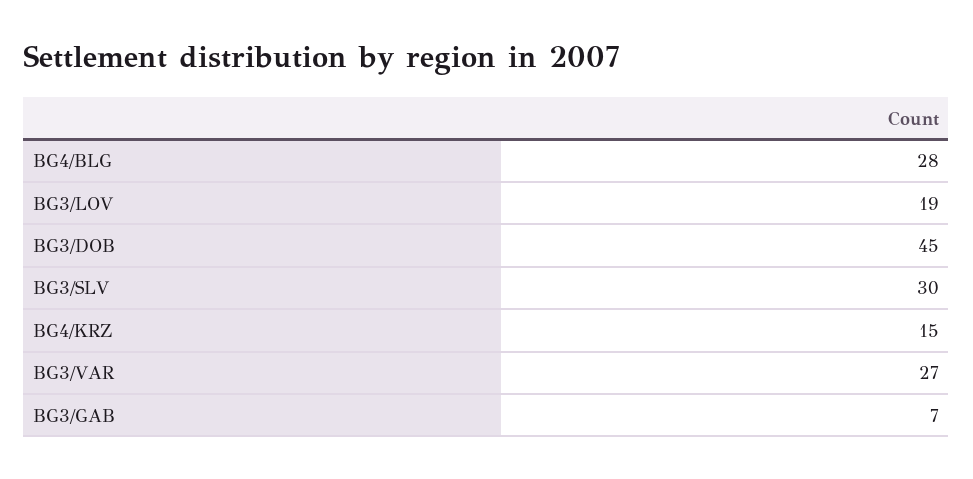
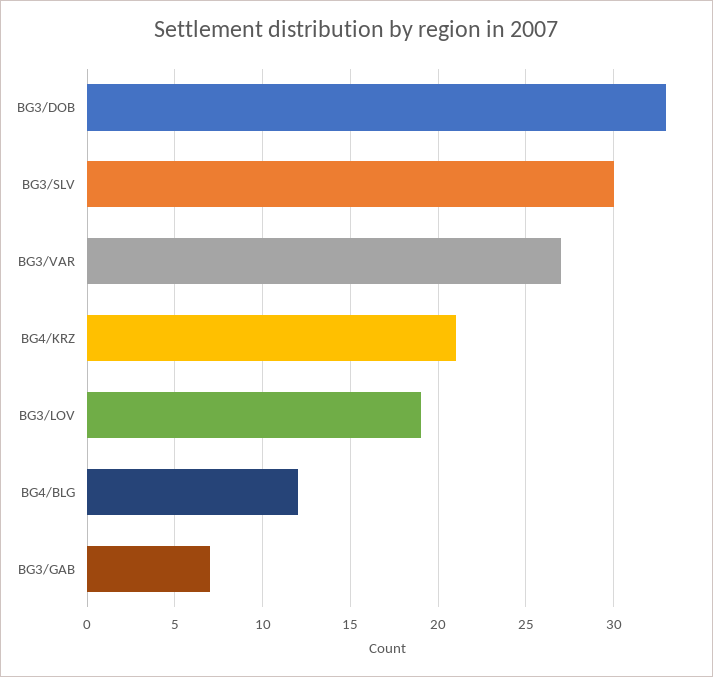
BG4/BLG: 28 -> 12
BG3/DOB: 45 -> 33
BG4/KRZ: 15 -> 21

